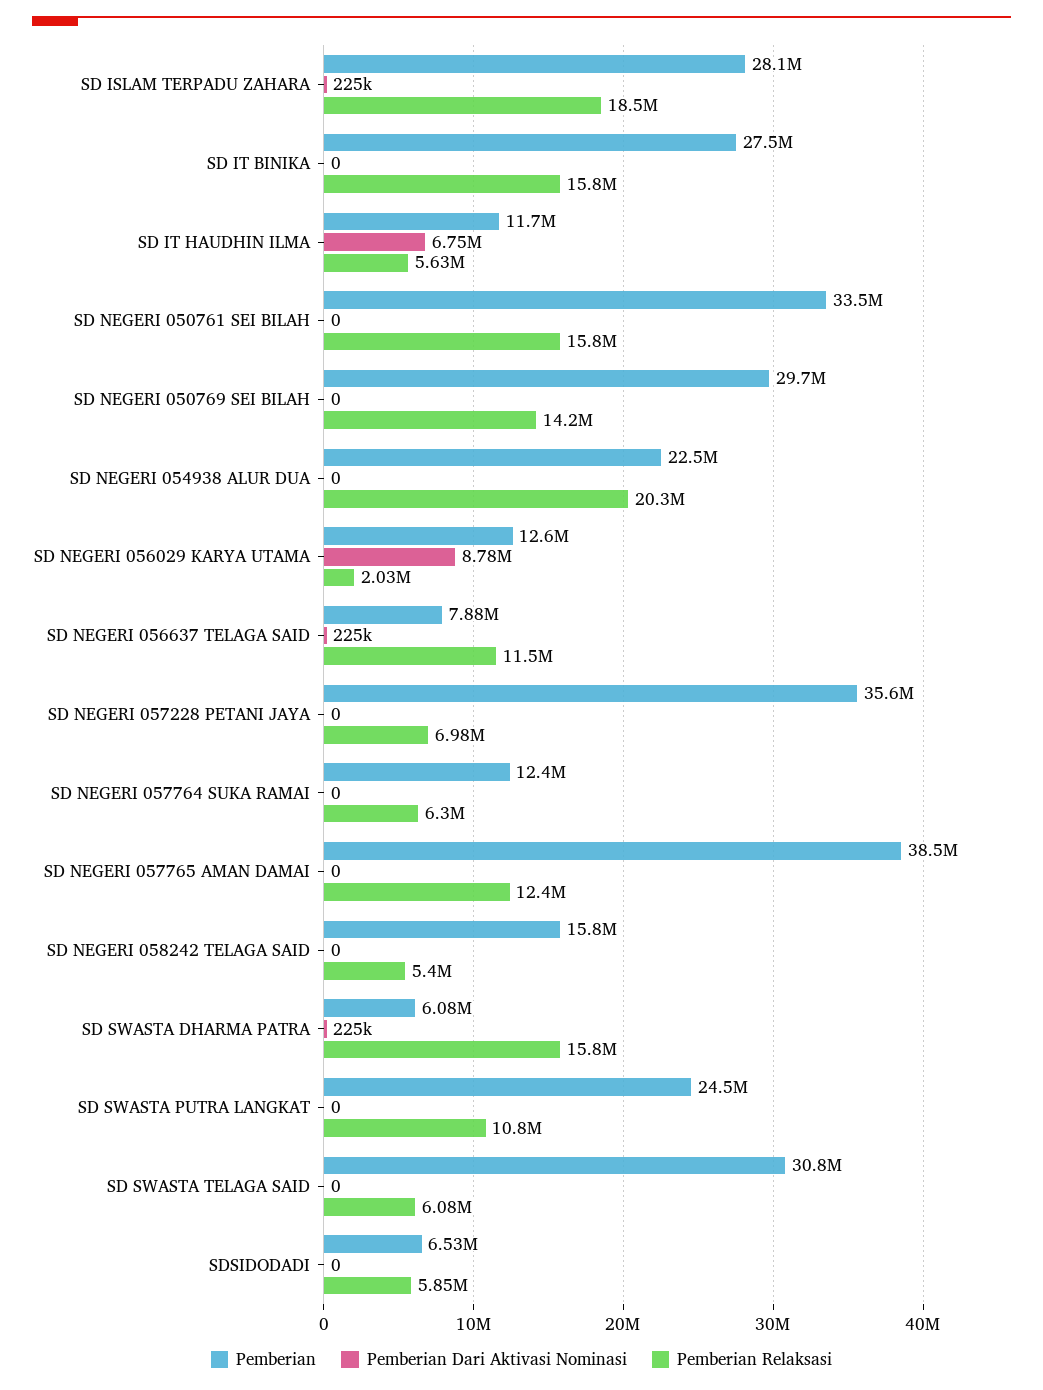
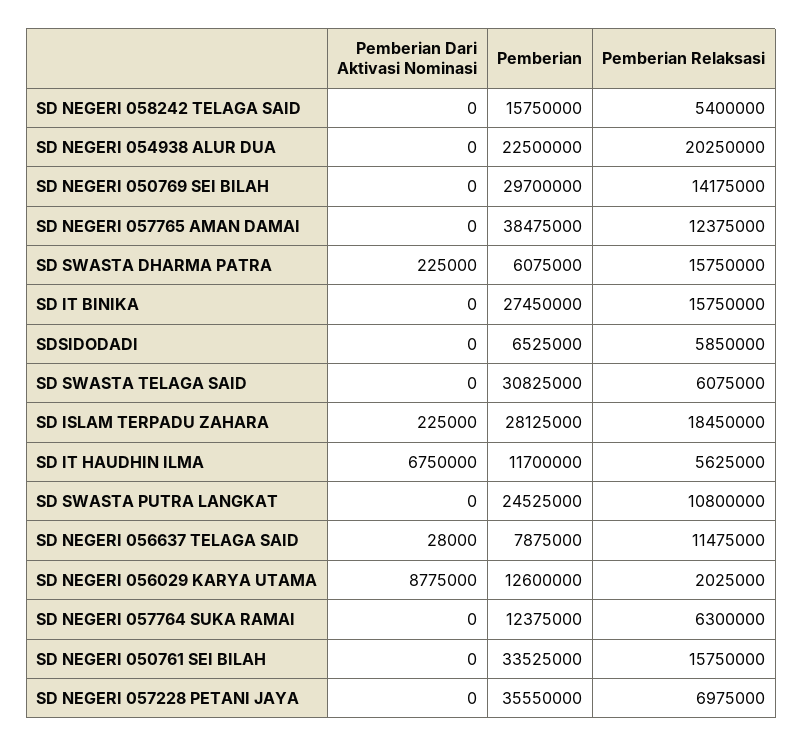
Pemberian Dari Aktivasi Nominasi, SD NEGERI 056637 TELAGA SAID: 225000 -> 28000

